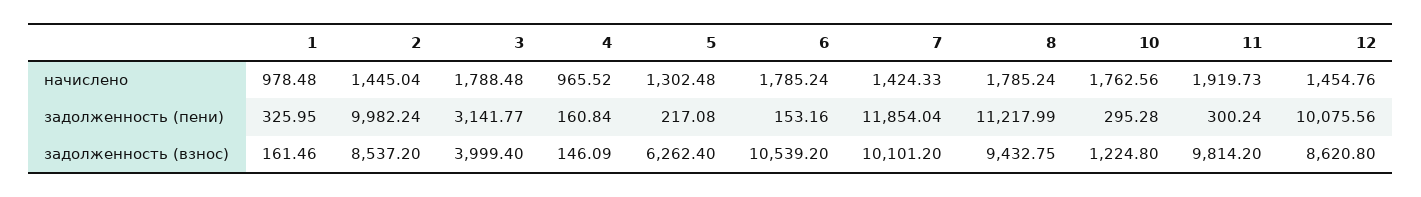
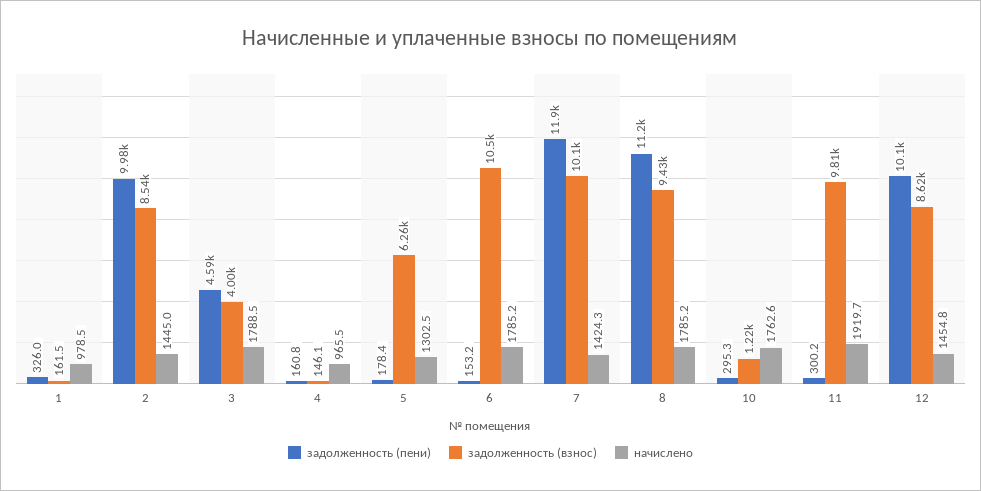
задолженность (пени), 3: 3141.77 -> 4590
задолженность (пени), 5: 217.08 -> 178.4

